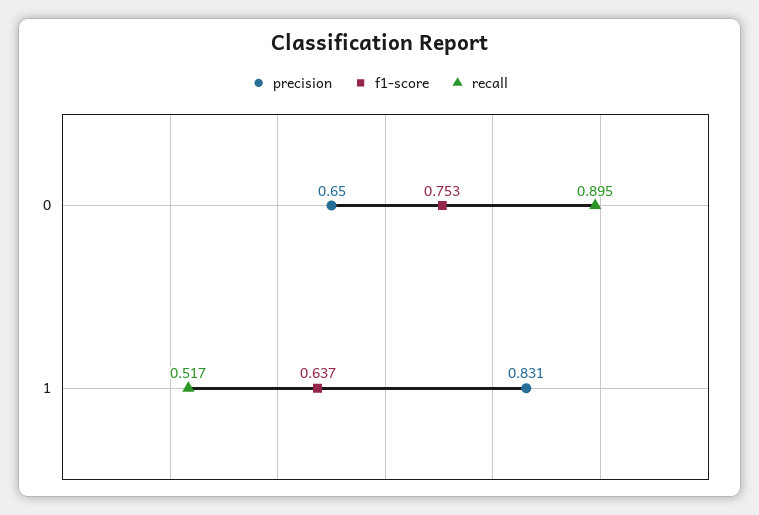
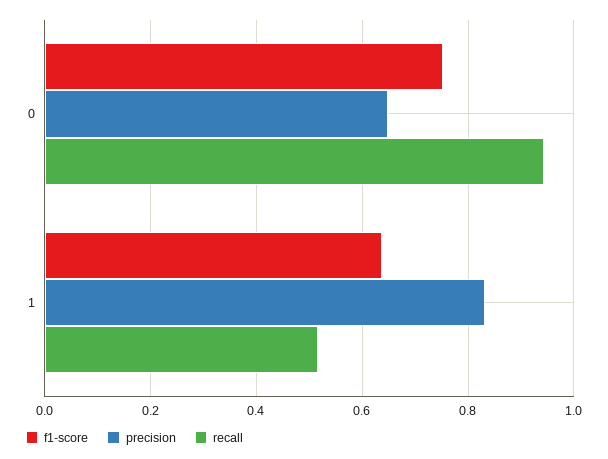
recall, 0: 0.895 -> 0.94

